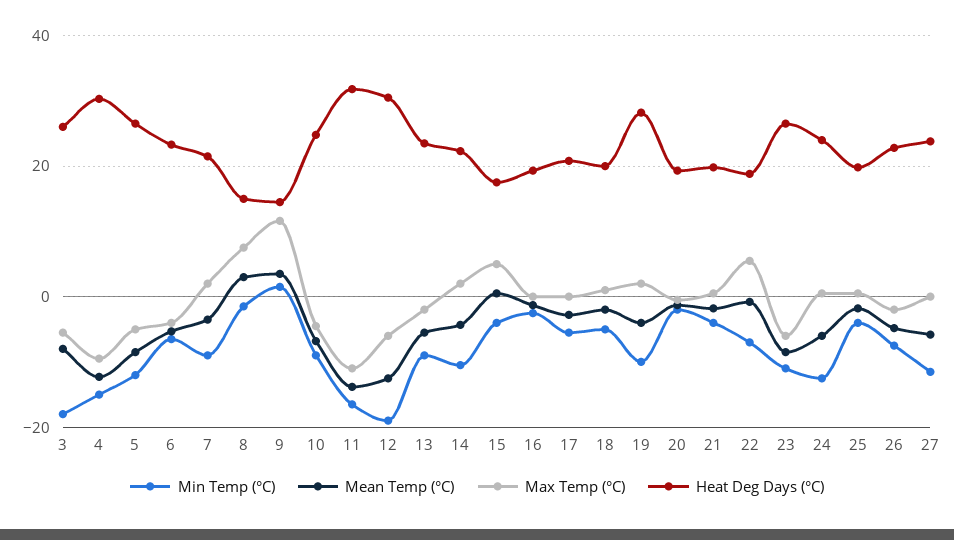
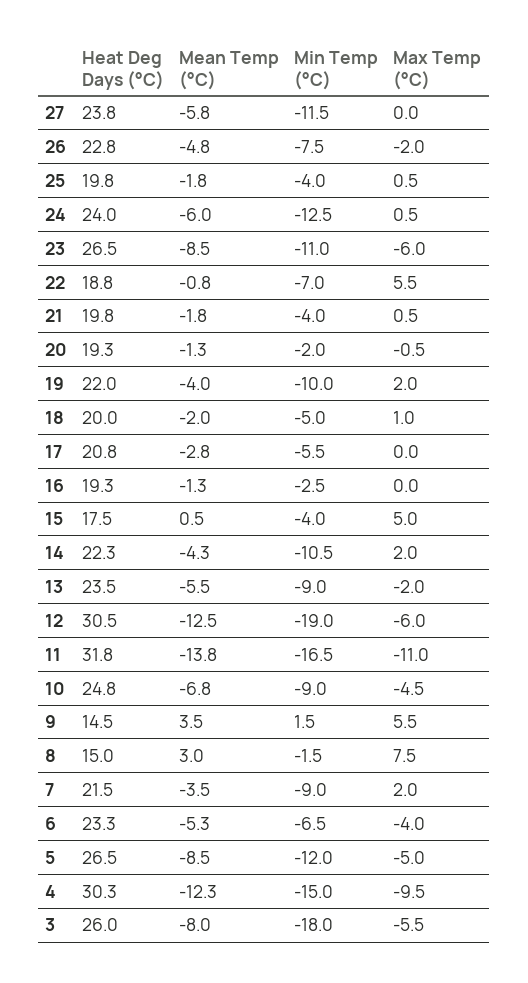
Max Temp (°C), 9: 12 -> 5.5
Heat Deg Days (°C), 19: 28 -> 22

